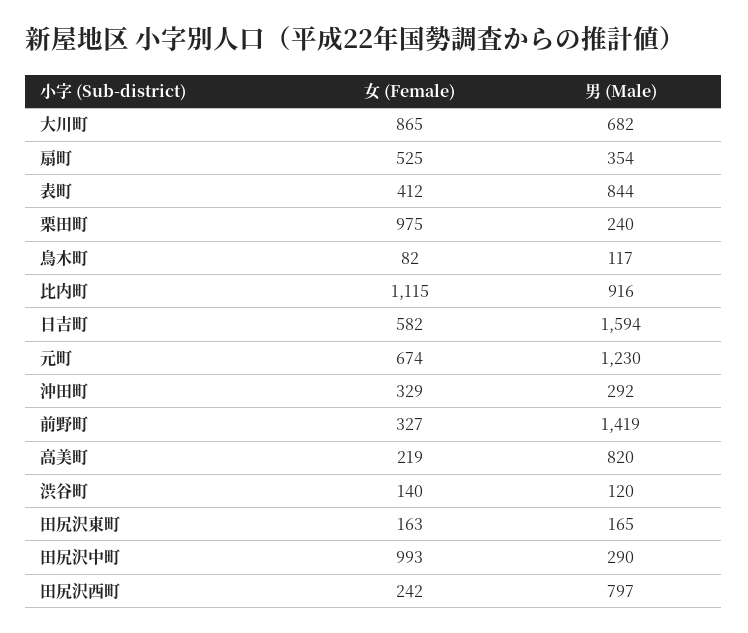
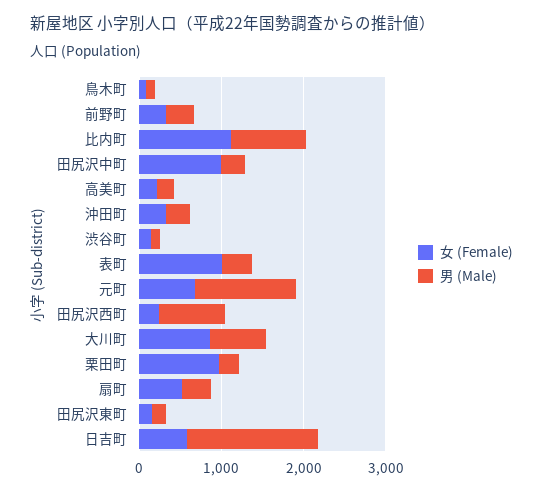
女 (Female), 表町: 412 -> 1000
男 (Male), 表町: 844 -> 400
男 (Male), 前野町: 1419 -> 400
男 (Male), 高美町: 820 -> 200

